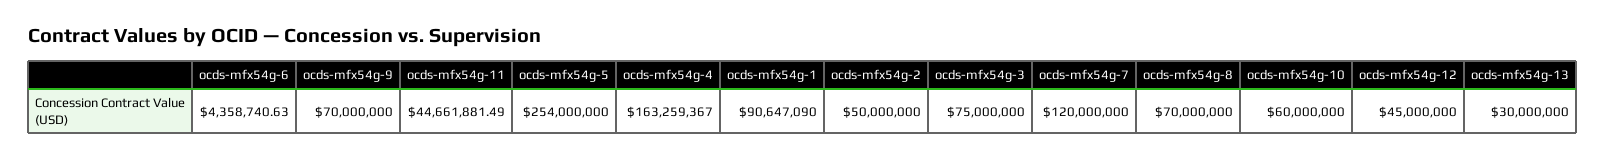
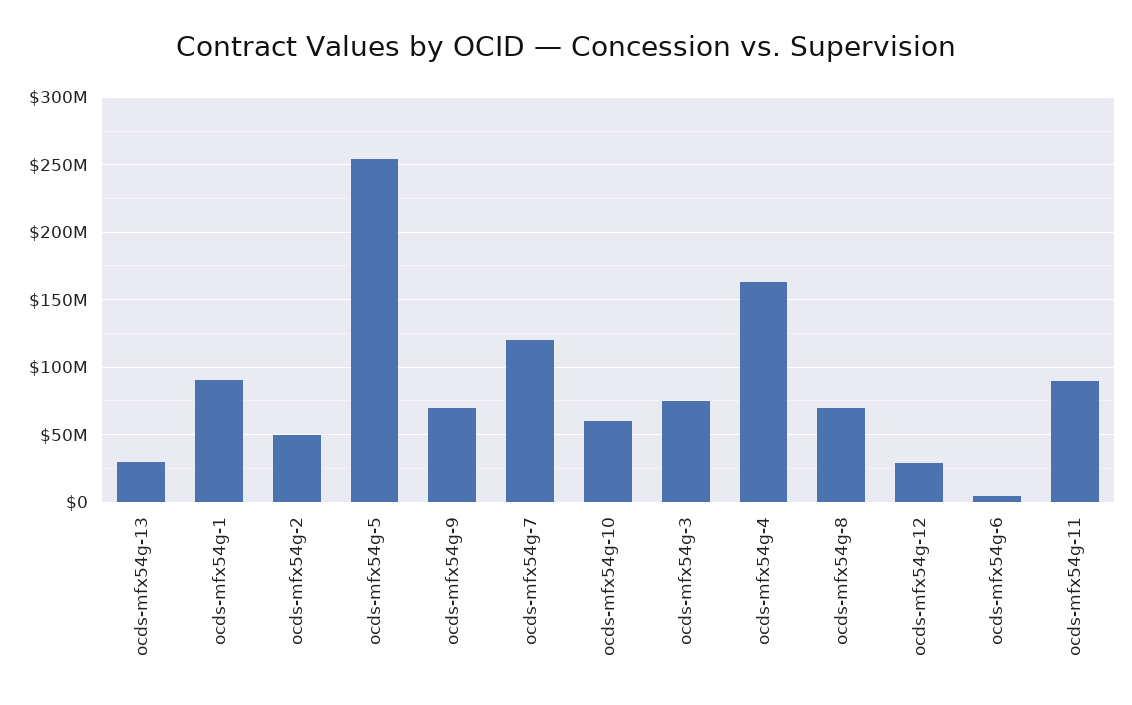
ocds-mfx54g-11: 44661881.49 -> 90000000
ocds-mfx54g-12: 45000000 -> 30000000

